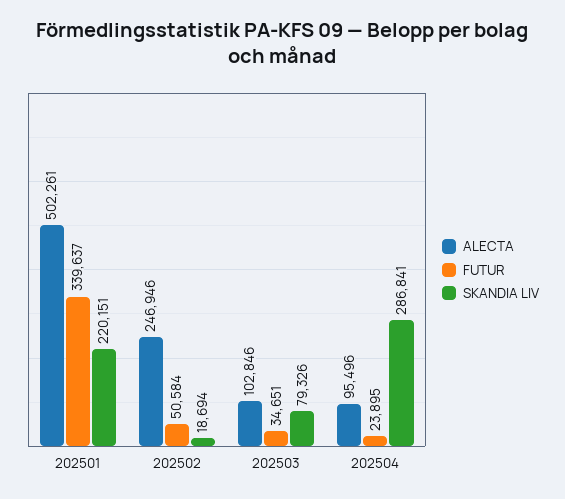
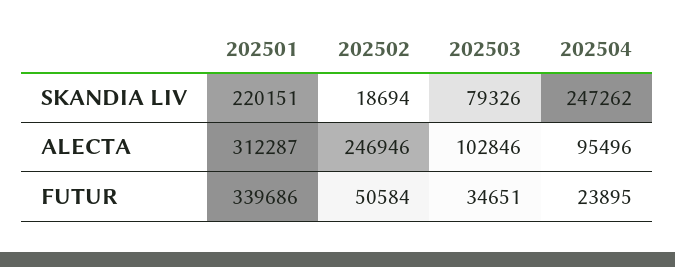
ALECTA, 202501: 502261 -> 312287
FUTUR, 202501: 339637 -> 339686
SKANDIA LIV, 202504: 286841 -> 247262

